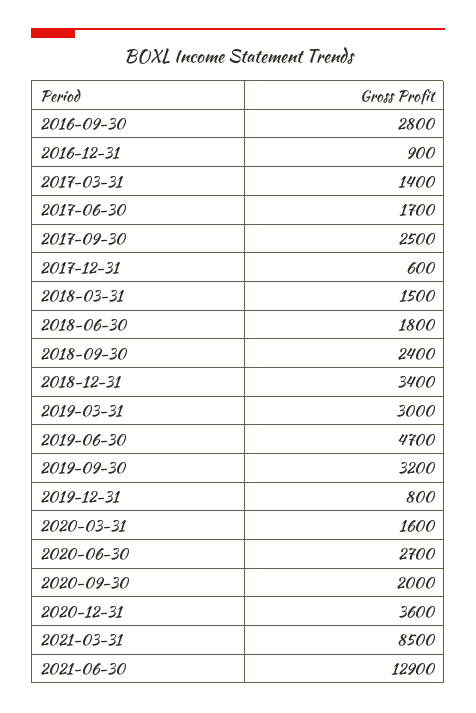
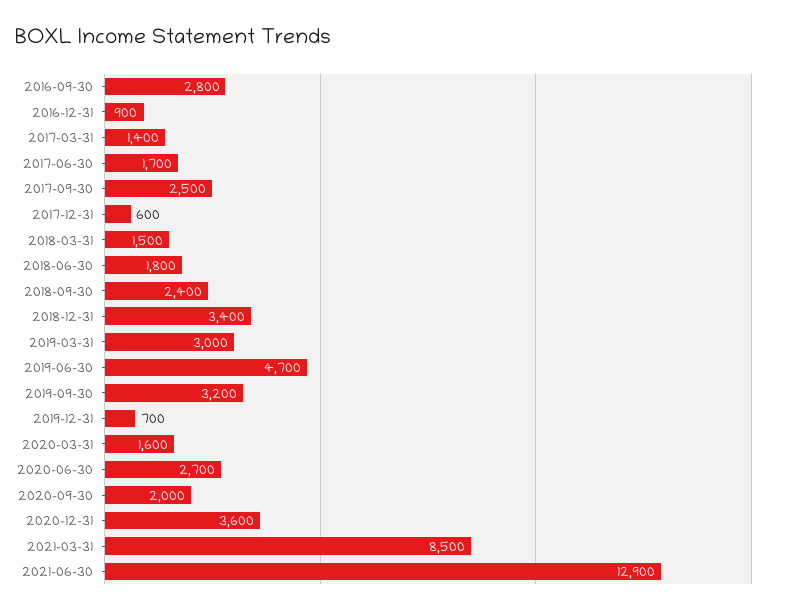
2019-12-31: 800 -> 700

